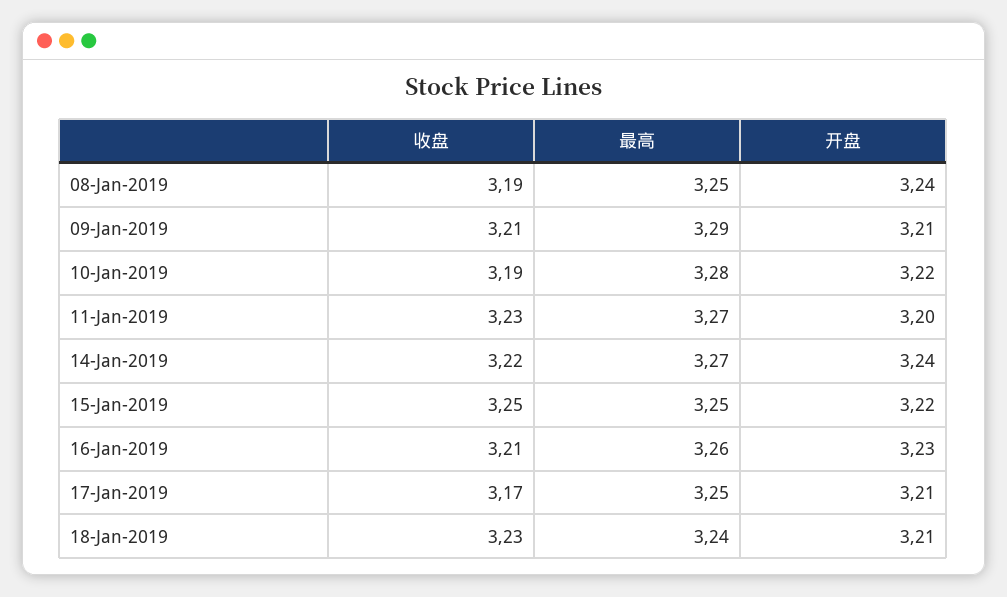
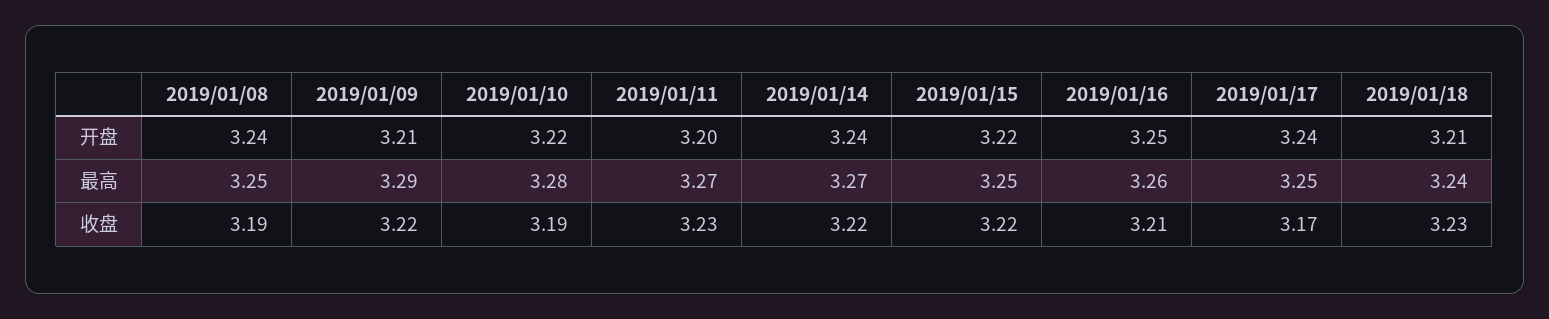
收盘, 09-Jan-2019: 3.21 -> 3.22
收盘, 15-Jan-2019: 3.25 -> 3.22
开盘, 16-Jan-2019: 3.23 -> 3.25
开盘, 17-Jan-2019: 3.21 -> 3.24

